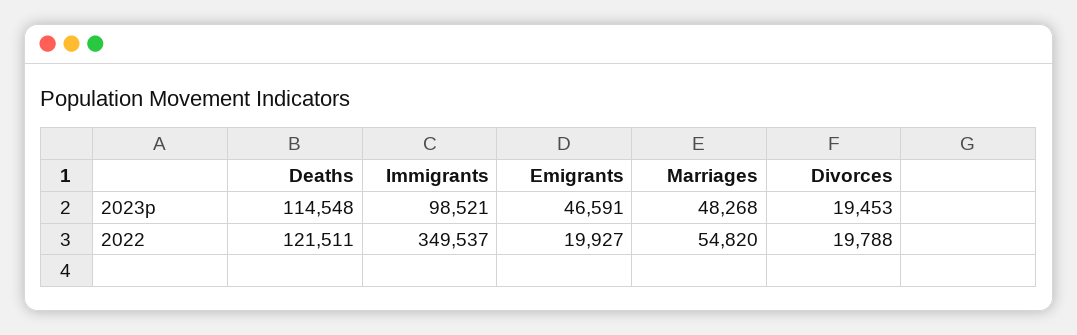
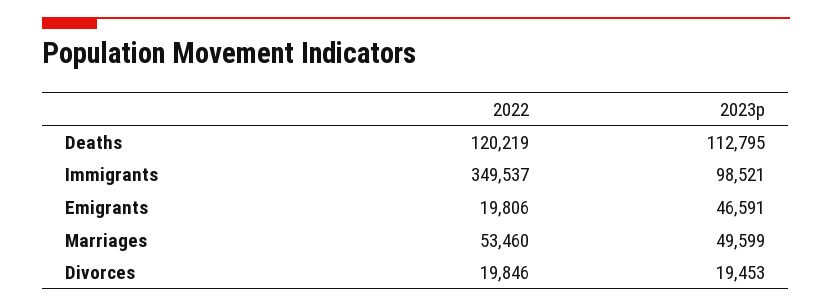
Deaths, 2023p: 114548 -> 112795
Marriages, 2023p: 48268 -> 49599
Deaths, 2022: 121511 -> 120219
Emigrants, 2022: 19927 -> 19806
Marriages, 2022: 54820 -> 53460
Divorces, 2022: 19788 -> 19846

